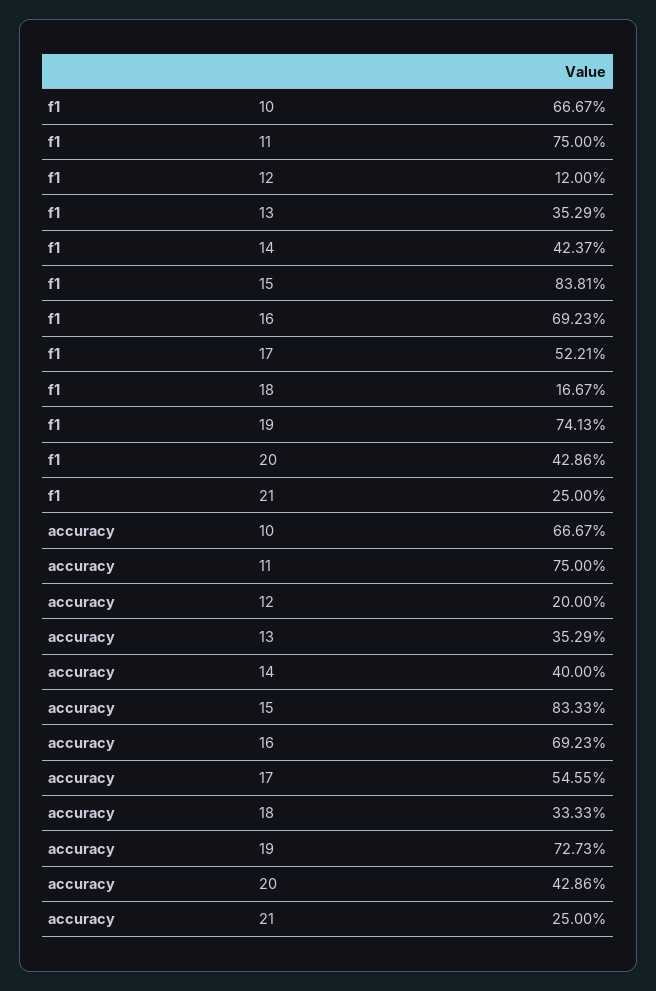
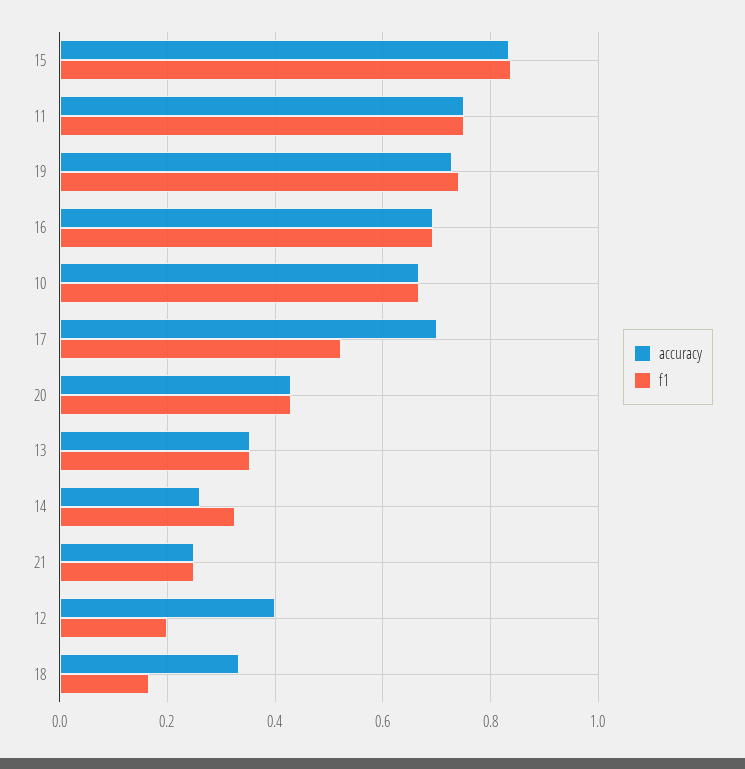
f1, 12: 0.12 -> 0.2
f1, 14: 0.4237 -> 0.32
accuracy, 12: 0.2 -> 0.4
accuracy, 14: 0.4 -> 0.26
accuracy, 17: 0.5455 -> 0.7

